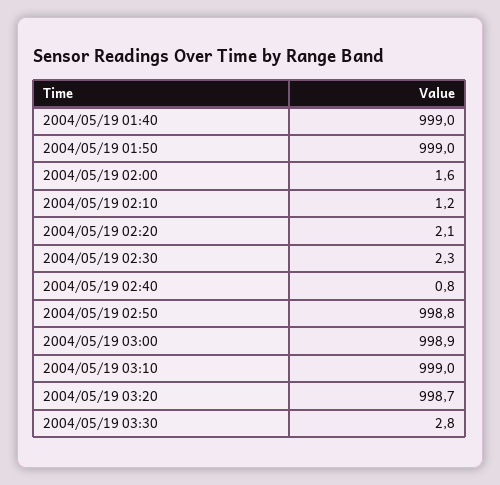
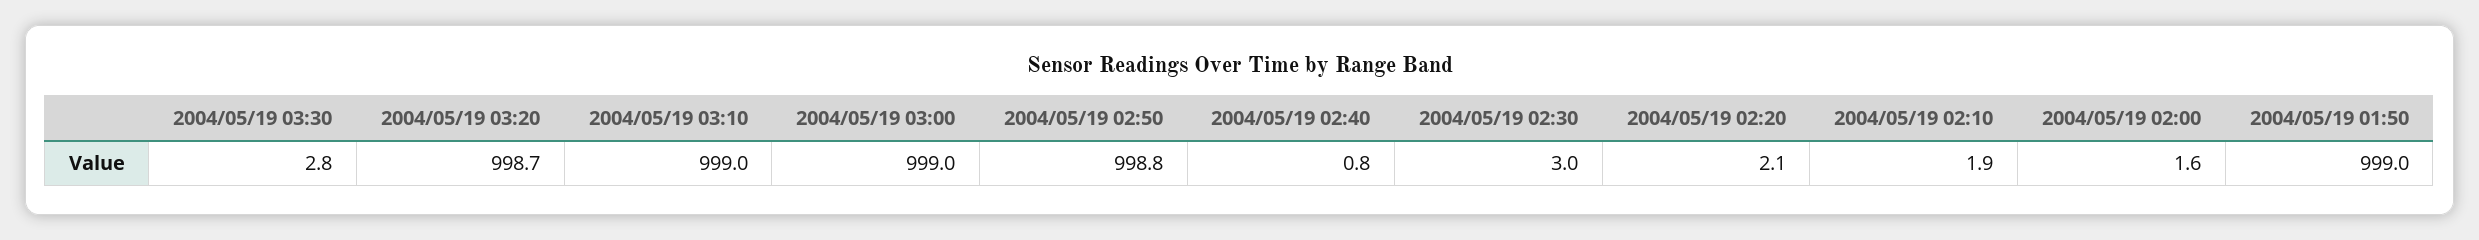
2004/05/19 01:40: 999 -> none
2004/05/19 02:10: 1.2 -> 1.9
2004/05/19 02:30: 2.3 -> 3
2004/05/19 03:00: 998.9 -> 999

